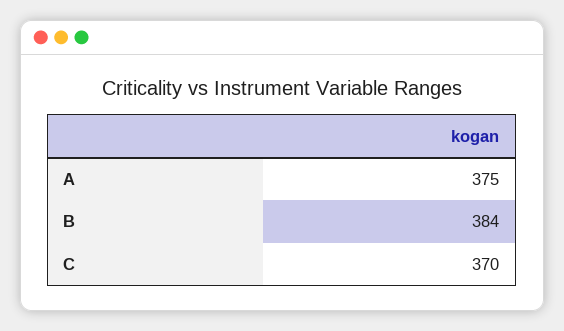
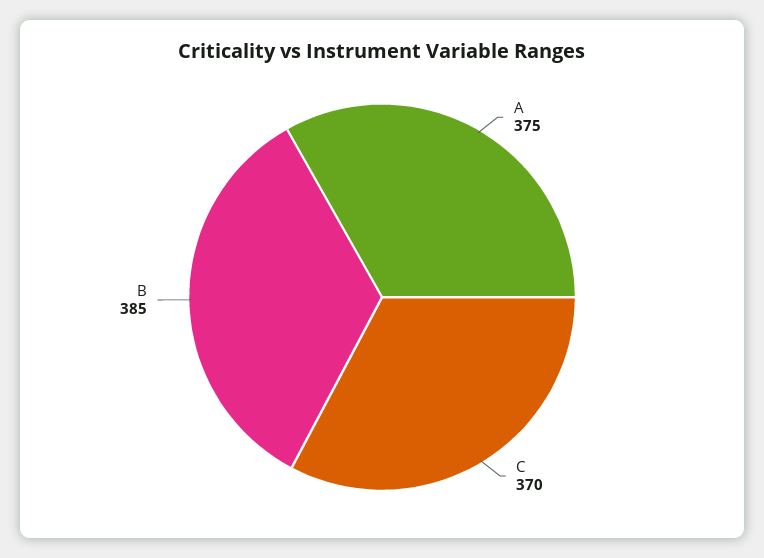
B: 384 -> 385

